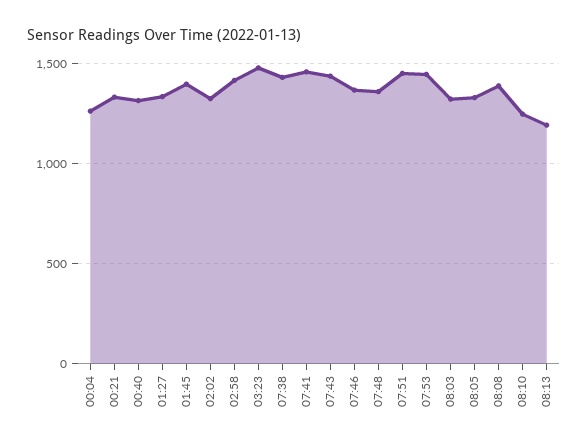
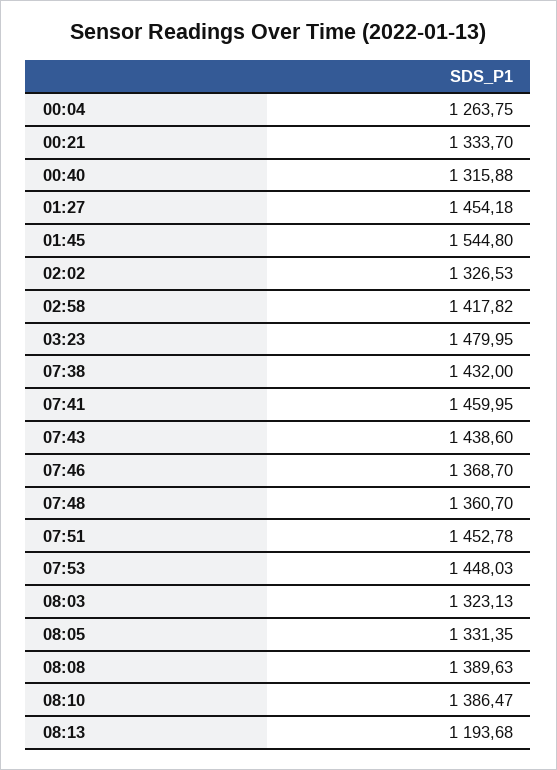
01:27: 1350 -> 1454.18
01:45: 1400 -> 1544.8
08:10: 1250 -> 1386.47

